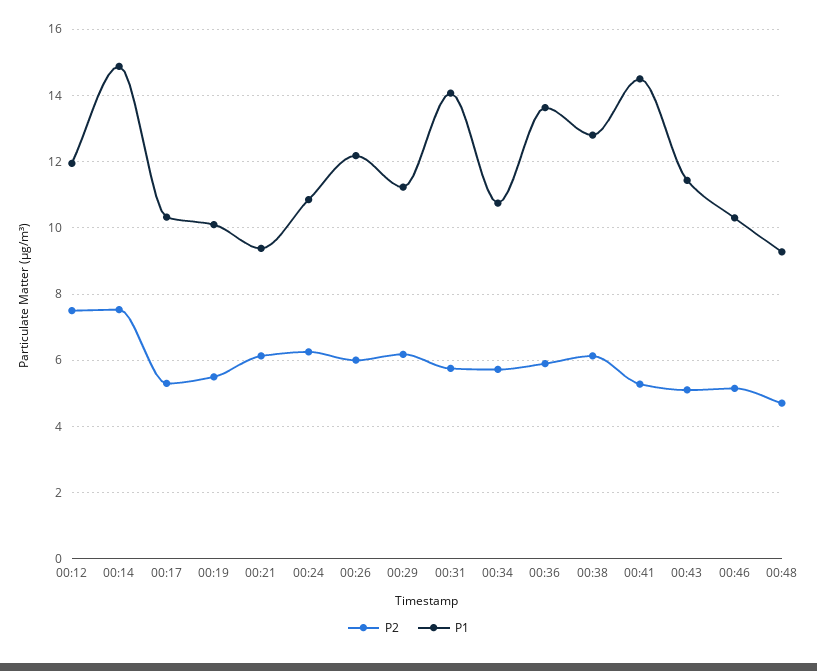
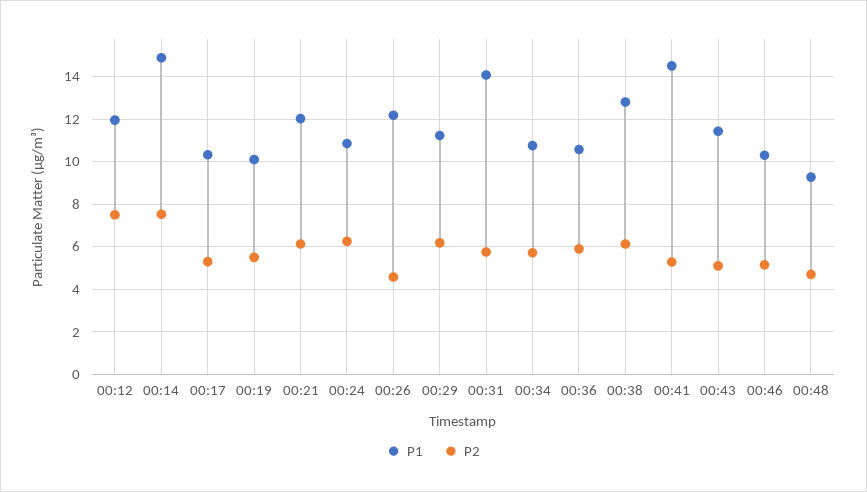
P1, 00:21: 9.4 -> 12
P2, 00:26: 6 -> 4.5
P1, 00:36: 13.6 -> 10.5

